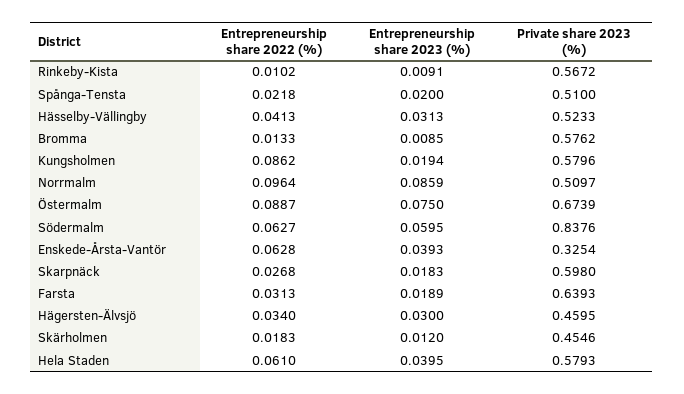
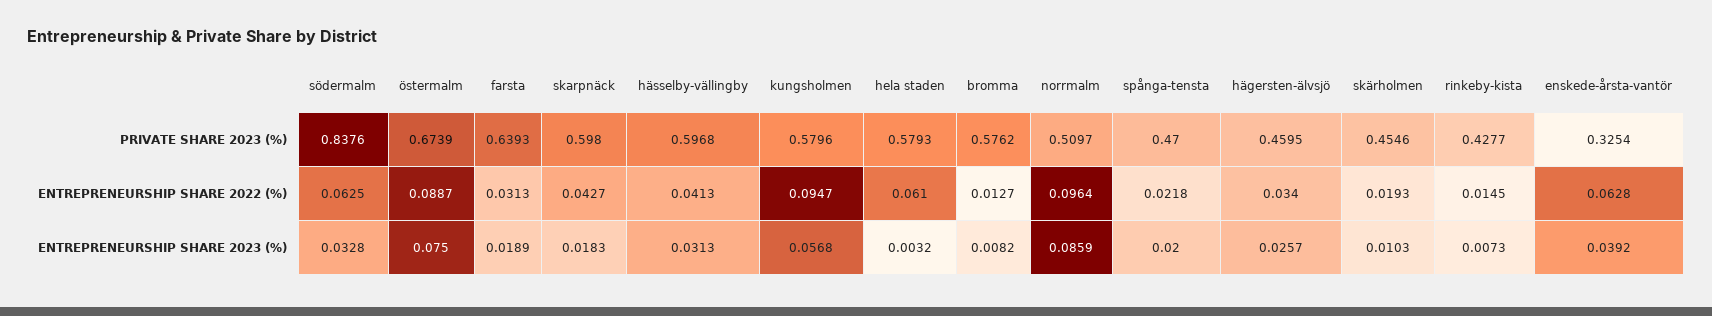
Entrepreneurship share 2022 (%), Rinkeby-Kista: 0.0102 -> 0.0145
Entrepreneurship share 2023 (%), Rinkeby-Kista: 0.0091 -> 0.0073
Private share 2023 (%), Rinkeby-Kista: 0.5672 -> 0.4277
Private share 2023 (%), Spånga-Tensta: 0.51 -> 0.47
Private share 2023 (%), Hässelby-Vällingby: 0.5233 -> 0.5968
Entrepreneurship share 2022 (%), Bromma: 0.0133 -> 0.0127
Entrepreneurship share 2023 (%), Bromma: 0.0085 -> 0.0082
Entrepreneurship share 2022 (%), Kungsholmen: 0.0862 -> 0.0947
Entrepreneurship share 2023 (%), Kungsholmen: 0.0194 -> 0.0568
Entrepreneurship share 2022 (%), Södermalm: 0.0627 -> 0.0625
Entrepreneurship share 2023 (%), Södermalm: 0.0595 -> 0.0328
Entrepreneurship share 2023 (%), Enskede-Årsta-Vantör: 0.0393 -> 0.0392
Entrepreneurship share 2022 (%), Skarpnäck: 0.0268 -> 0.0427
Entrepreneurship share 2023 (%), Hägersten-Älvsjö: 0.03 -> 0.0257
Entrepreneurship share 2022 (%), Skärholmen: 0.0183 -> 0.0193
Entrepreneurship share 2023 (%), Skärholmen: 0.012 -> 0.0103
Entrepreneurship share 2023 (%), Hela Staden: 0.0395 -> 0.0032

